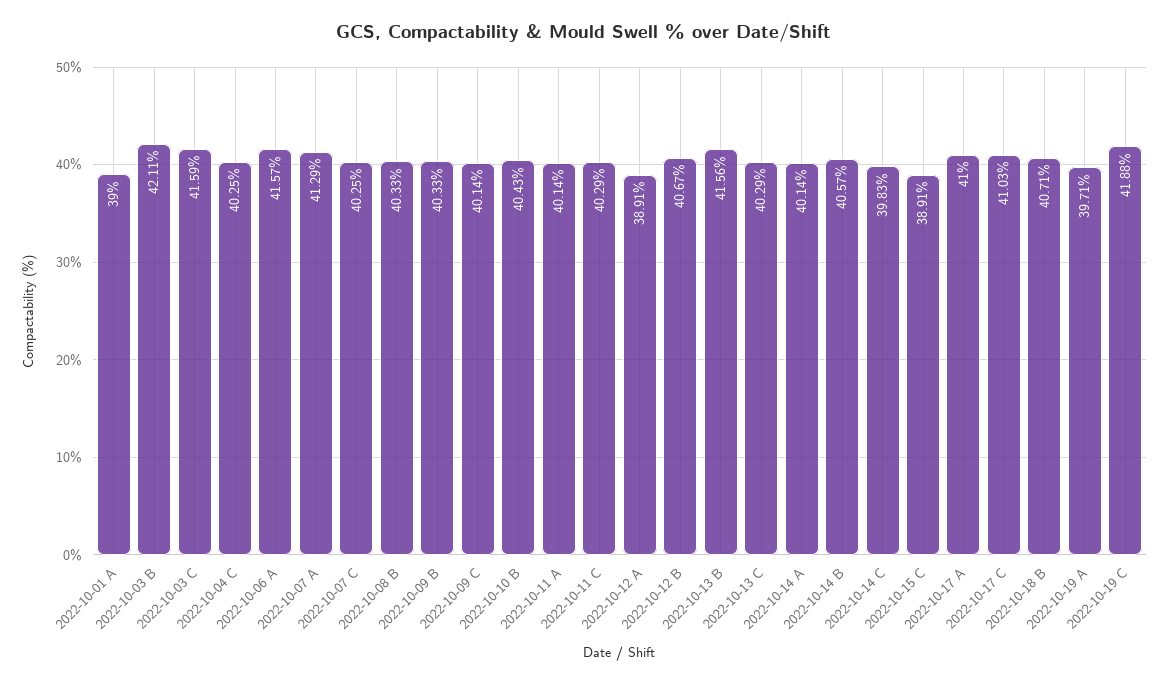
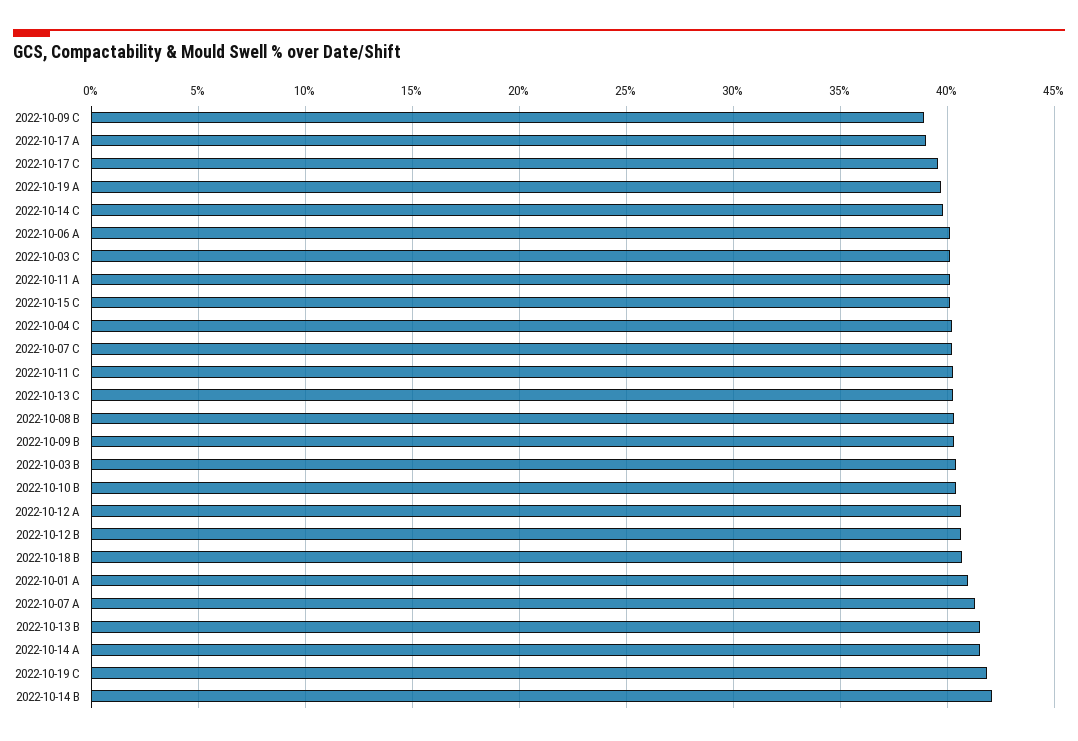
2022-10-01 A: 39 -> 41
2022-10-03 B: 42.11 -> 40.5
2022-10-03 C: 41.59 -> 40
2022-10-06 A: 41.57 -> 40
2022-10-09 C: 40.14 -> 39
2022-10-12 A: 38.91 -> 40.5
2022-10-14 A: 40.14 -> 41.5
2022-10-14 B: 40.57 -> 42
2022-10-15 C: 38.91 -> 40
2022-10-17 A: 41 -> 39
2022-10-17 C: 41.03 -> 39.5

